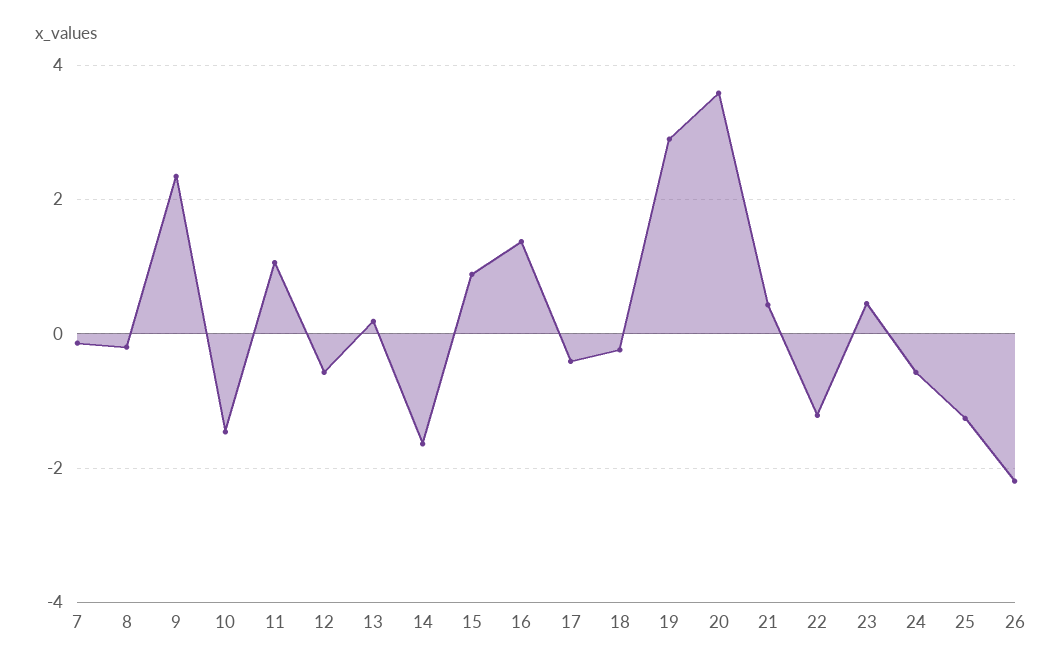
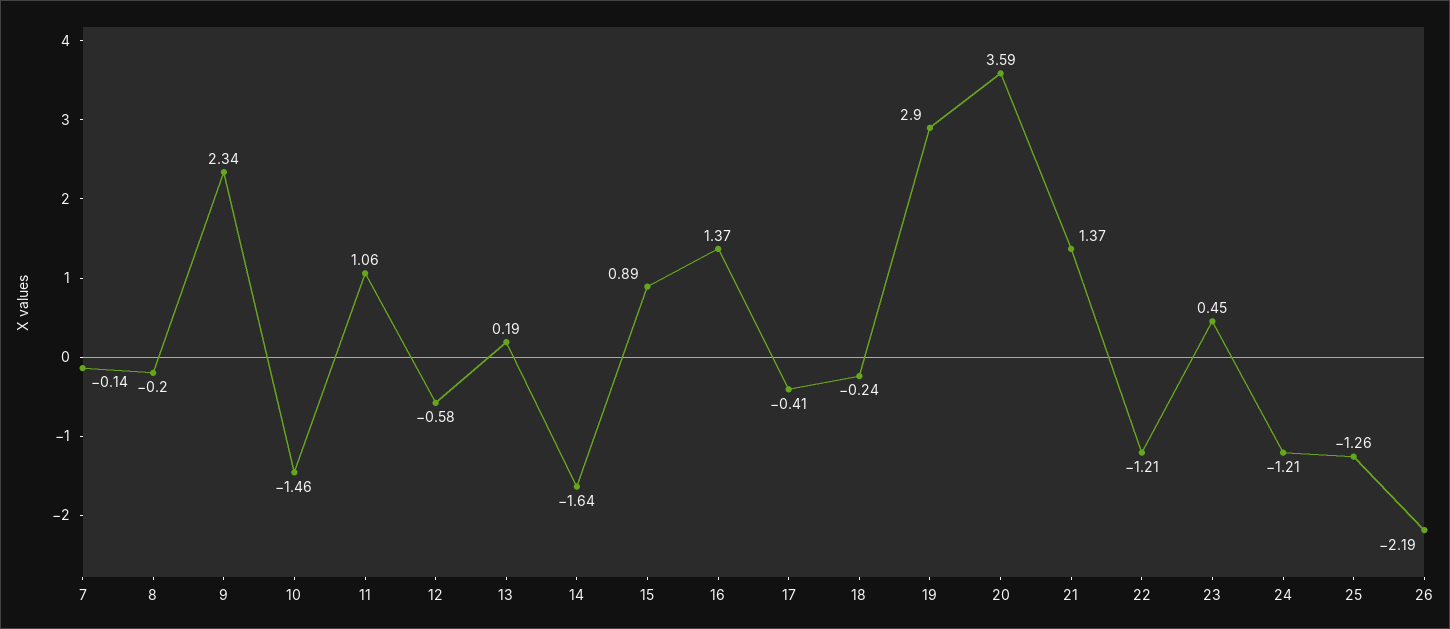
21: 0.4 -> 1.37
24: -0.6 -> -1.21

